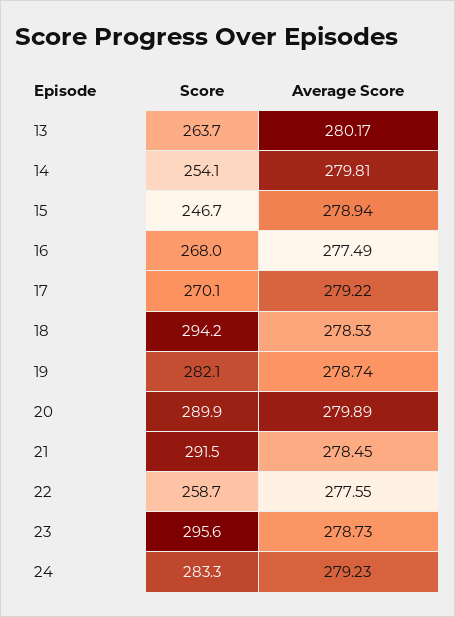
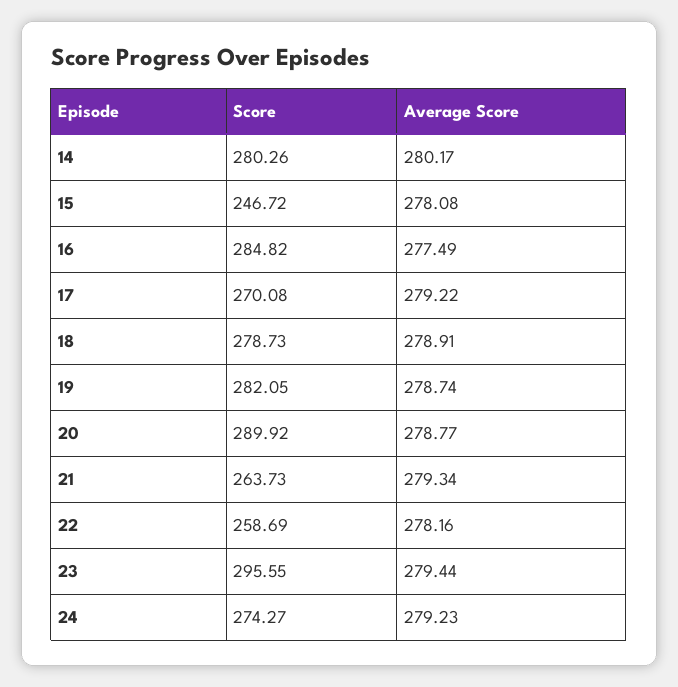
Score, 13: 263.7 -> none
Average Score, 13: 280.17 -> none
Score, 14: 254.1 -> 280.26
Average Score, 14: 279.81 -> 280.17
Average Score, 15: 278.94 -> 278.08
Score, 16: 268 -> 284.82
Score, 18: 294.2 -> 278.73
Average Score, 18: 278.53 -> 278.91
Average Score, 20: 279.89 -> 278.77
Score, 21: 291.5 -> 263.73
Average Score, 21: 278.45 -> 279.34
Average Score, 22: 277.55 -> 278.16
Average Score, 23: 278.73 -> 279.44
Score, 24: 283.3 -> 274.27

